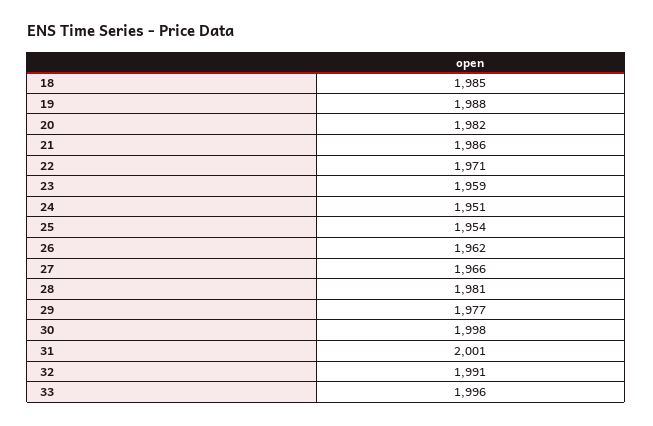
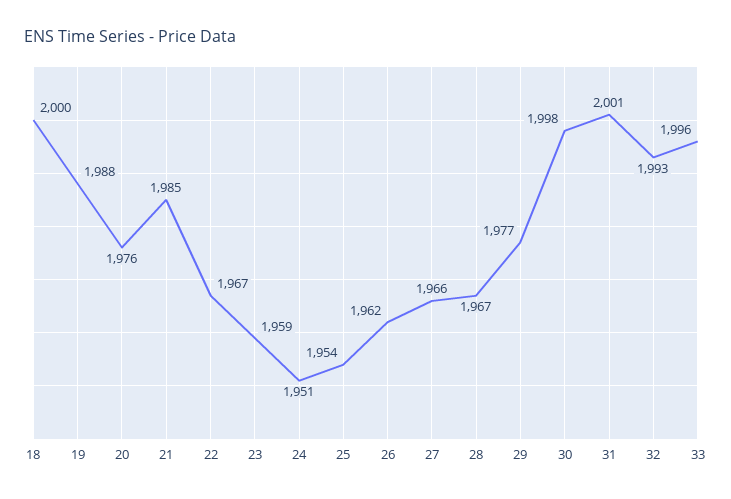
18: 1985 -> 2000
20: 1982 -> 1976
21: 1986 -> 1985
22: 1971 -> 1967
28: 1981 -> 1967
32: 1991 -> 1993

